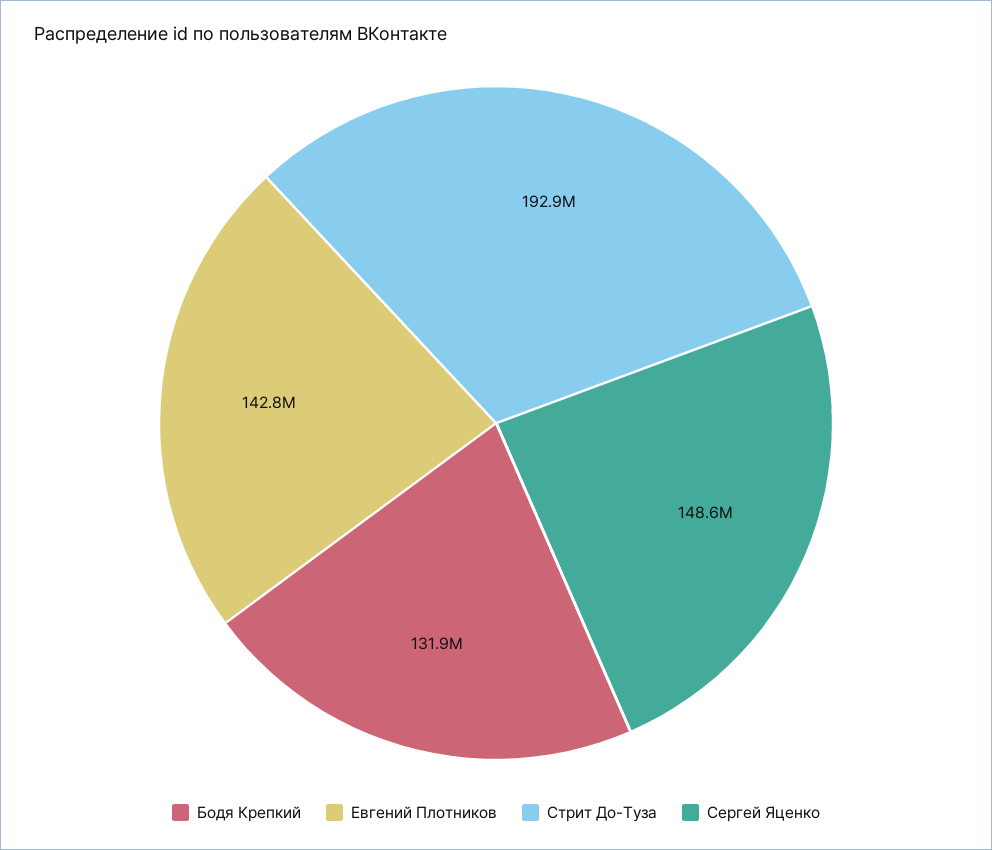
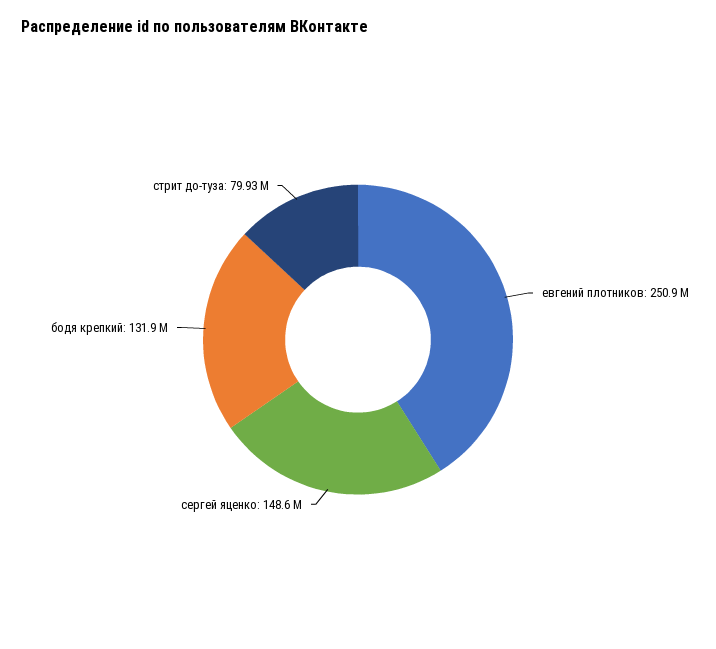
Евгений Плотников: 142800000 -> 250900000
Стрит До-Туза: 192900000 -> 79930000

